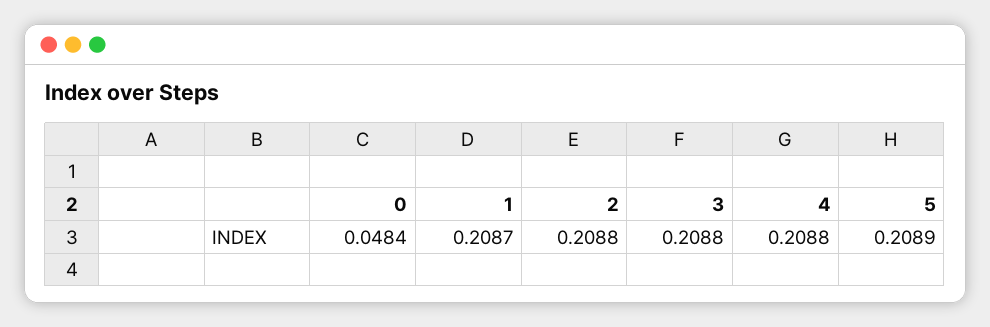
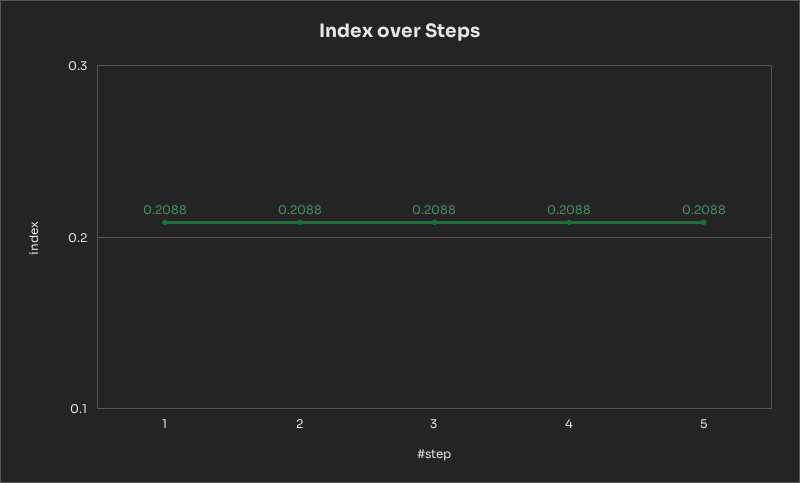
0: 0.0484 -> none
1: 0.2087 -> 0.2088
5: 0.2089 -> 0.2088

